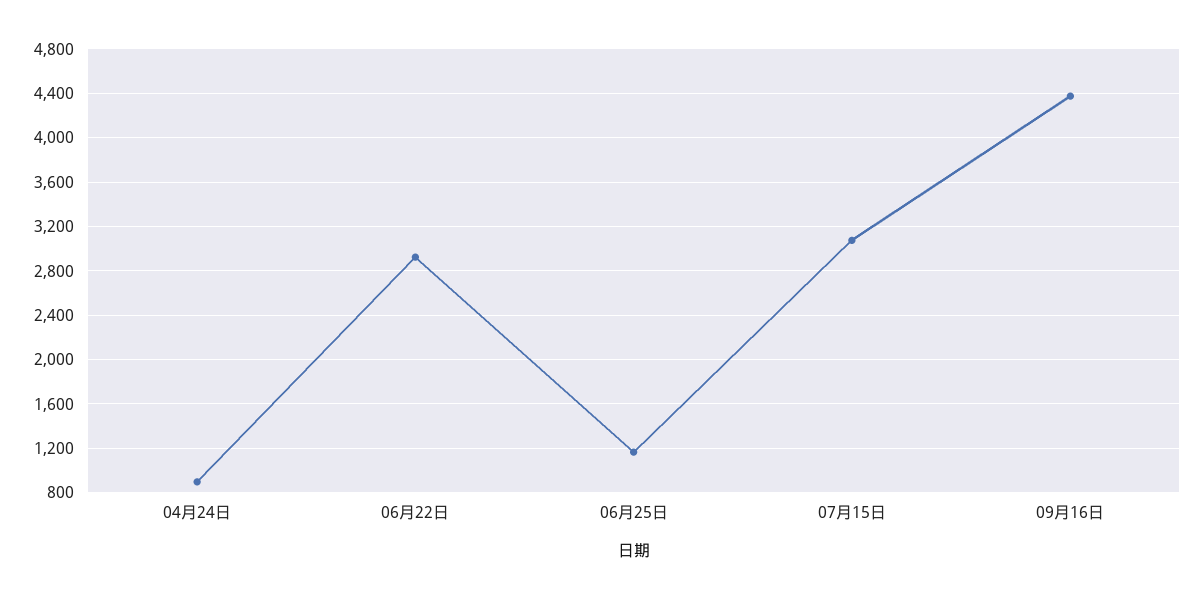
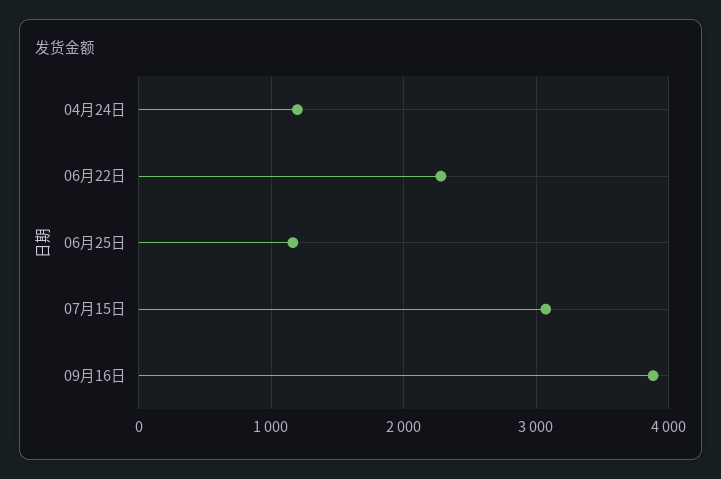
04月24日: 900 -> 1200
06月22日: 2900 -> 2300
09月16日: 4400 -> 3900

